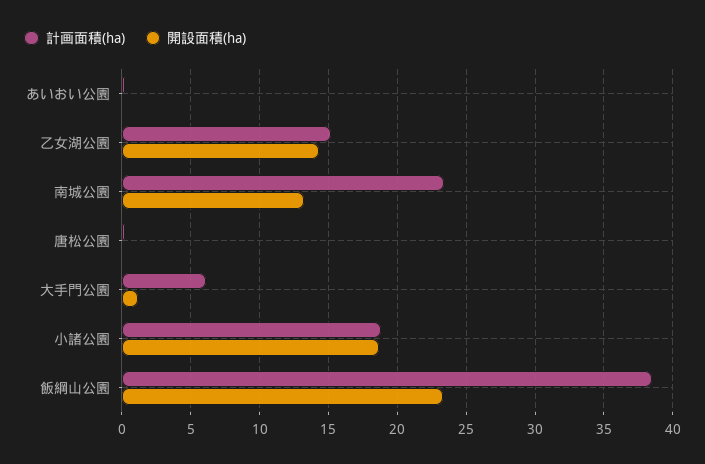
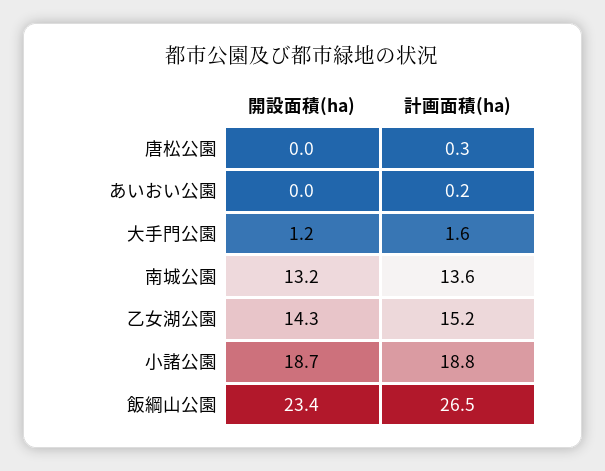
計画面積(ha), 南城公園: 23.5 -> 13.6
計画面積(ha), 大手門公園: 6 -> 1.6
計画面積(ha), 飯綱山公園: 38.5 -> 26.5

